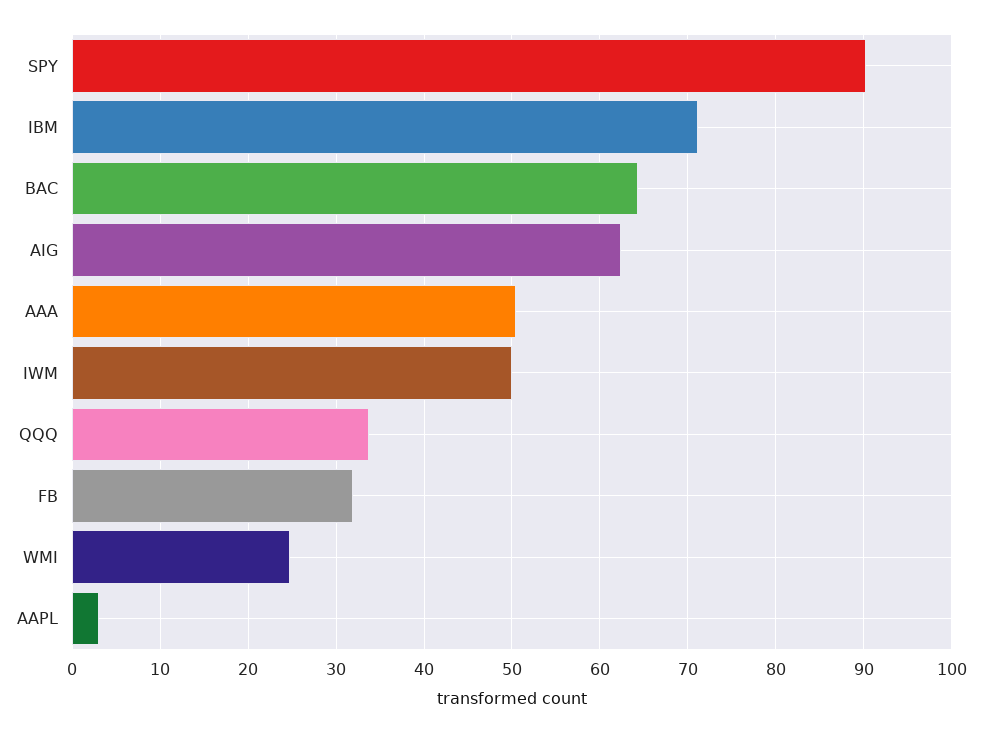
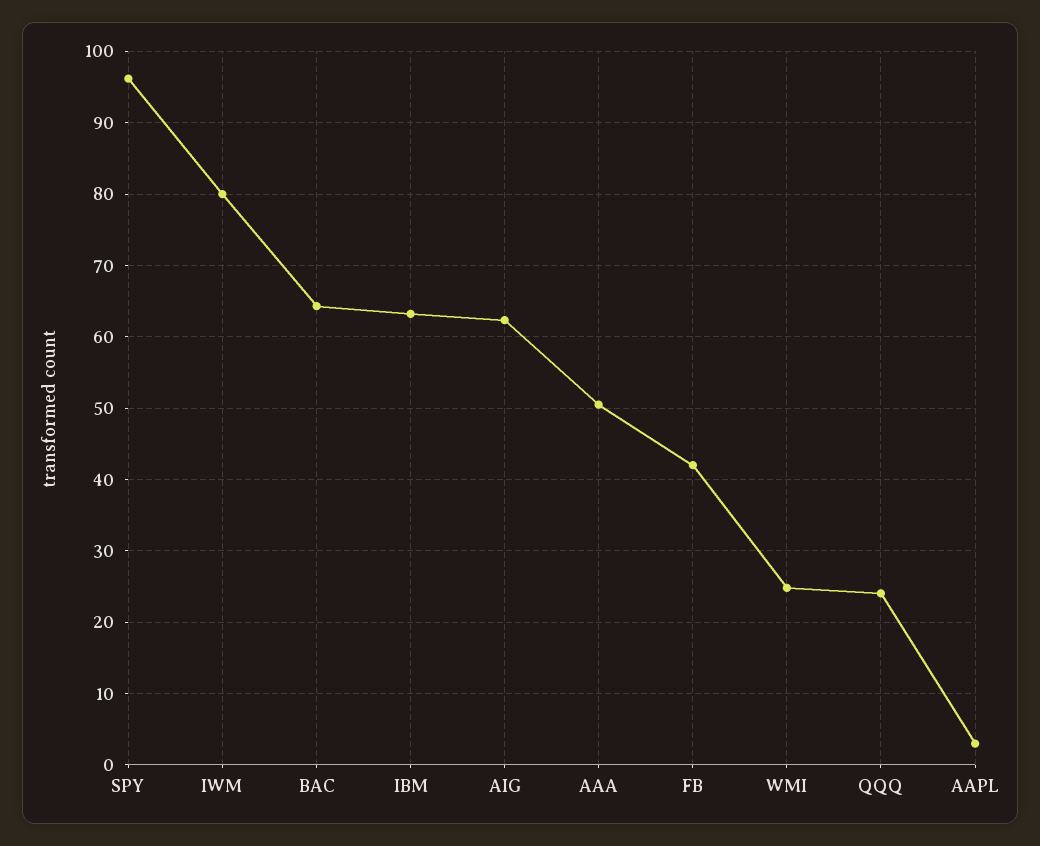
SPY: 90 -> 96
IBM: 71 -> 63
IWM: 50 -> 80
QQQ: 34 -> 24
FB: 32 -> 42

